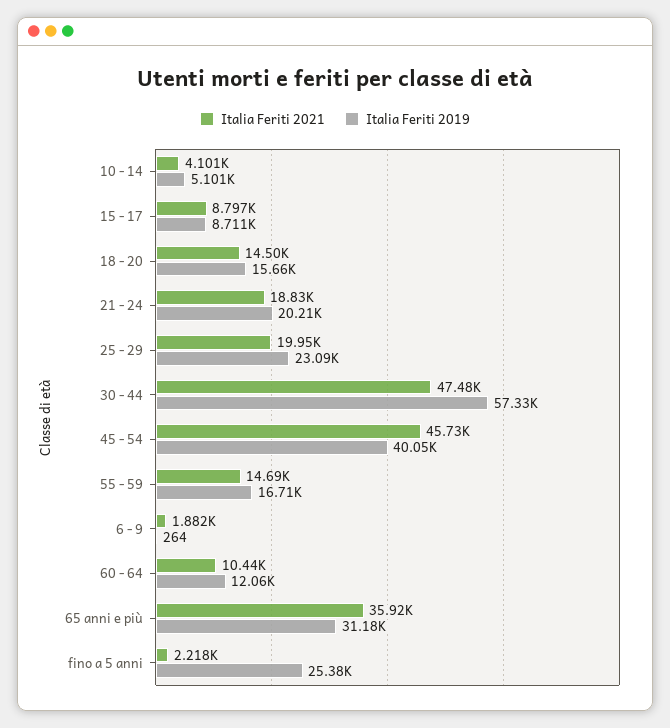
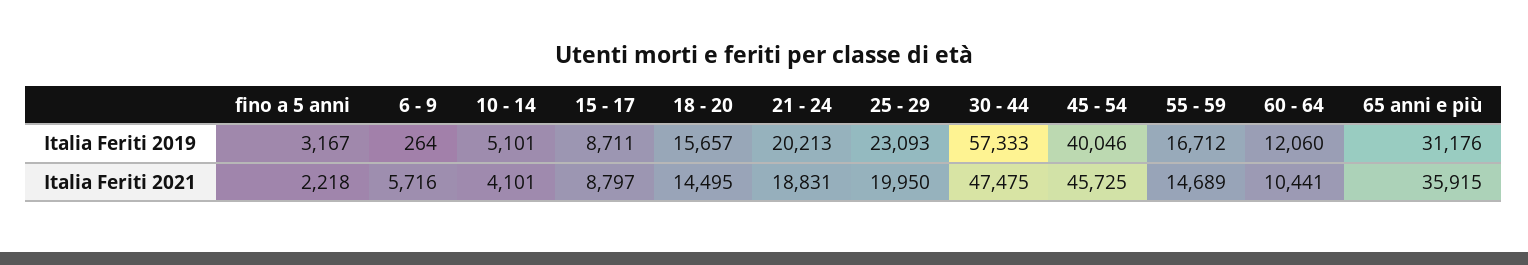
Italia Feriti 2021, 6 - 9: 1882 -> 5716
Italia Feriti 2019, fino a 5 anni: 25380 -> 3167

